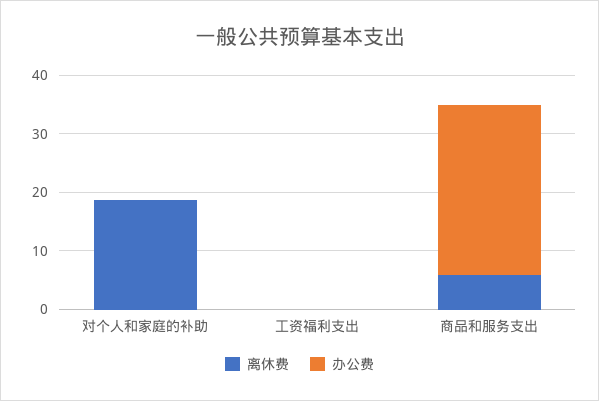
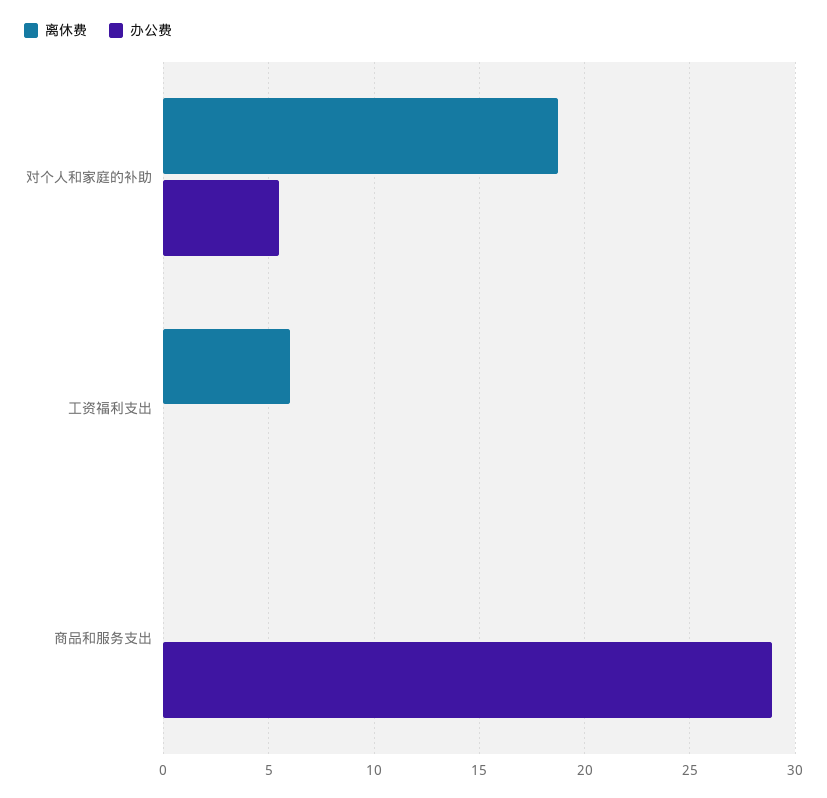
办公费, 对个人和家庭的补助: 0 -> 5.5
离休费, 工资福利支出: 0 -> 6
离休费, 商品和服务支出: 6 -> 0

